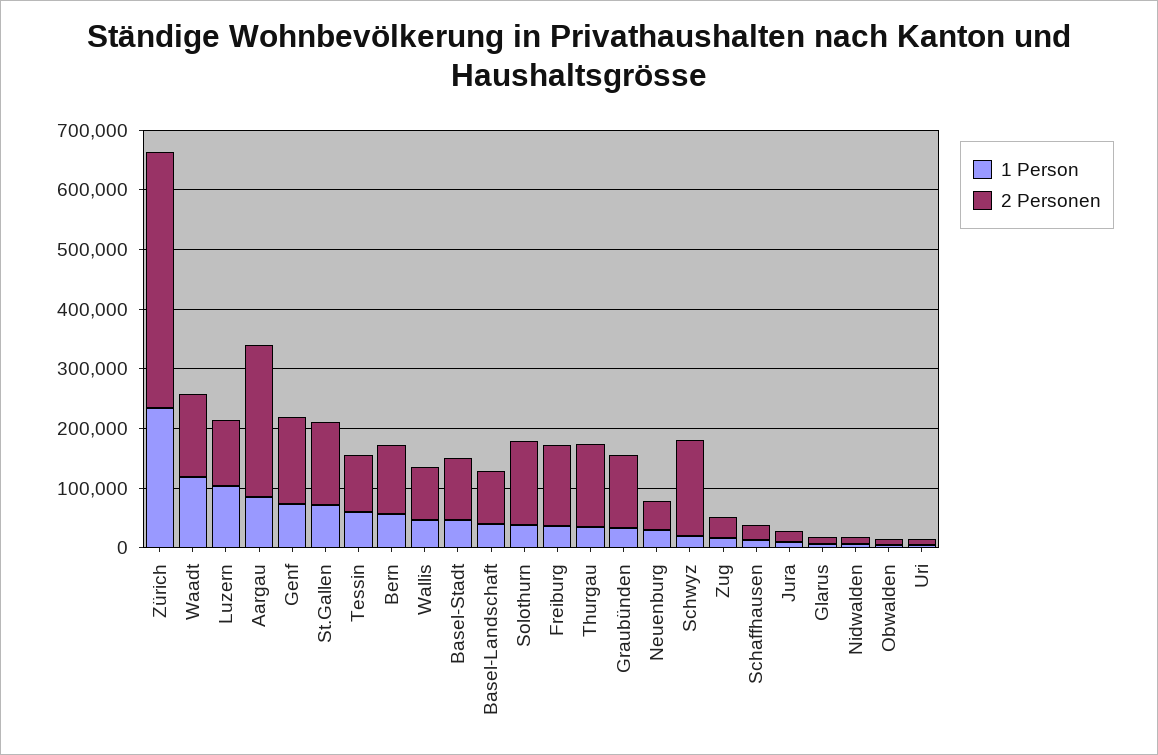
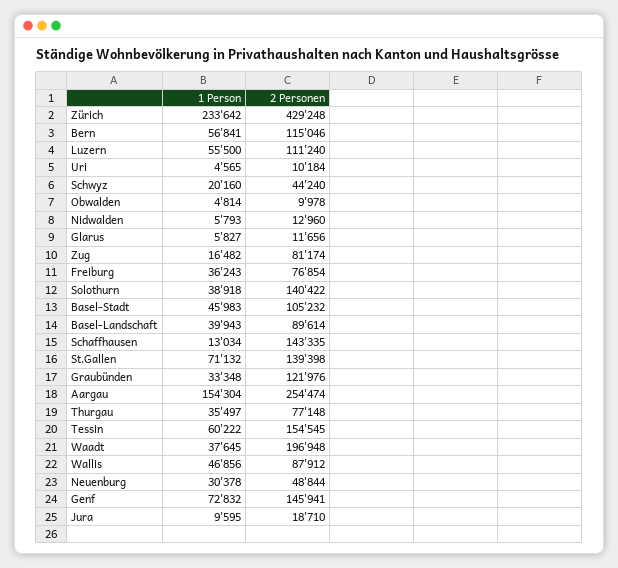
1 Person, Waadt: 120000 -> 37645
2 Personen, Waadt: 140000 -> 196948
1 Person, Luzern: 100000 -> 55500
1 Person, Aargau: 80000 -> 154304
2 Personen, Tessin: 100000 -> 154545
2 Personen, Freiburg: 140000 -> 76854
2 Personen, Thurgau: 140000 -> 77148
2 Personen, Schwyz: 160000 -> 44240
2 Personen, Zug: 40000 -> 81174
2 Personen, Schaffhausen: 20000 -> 143335

